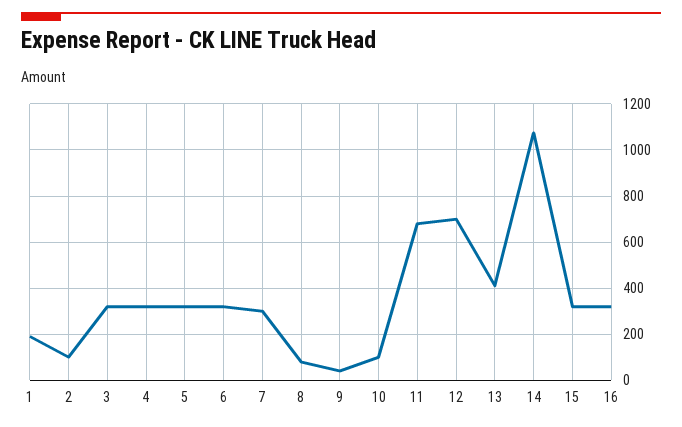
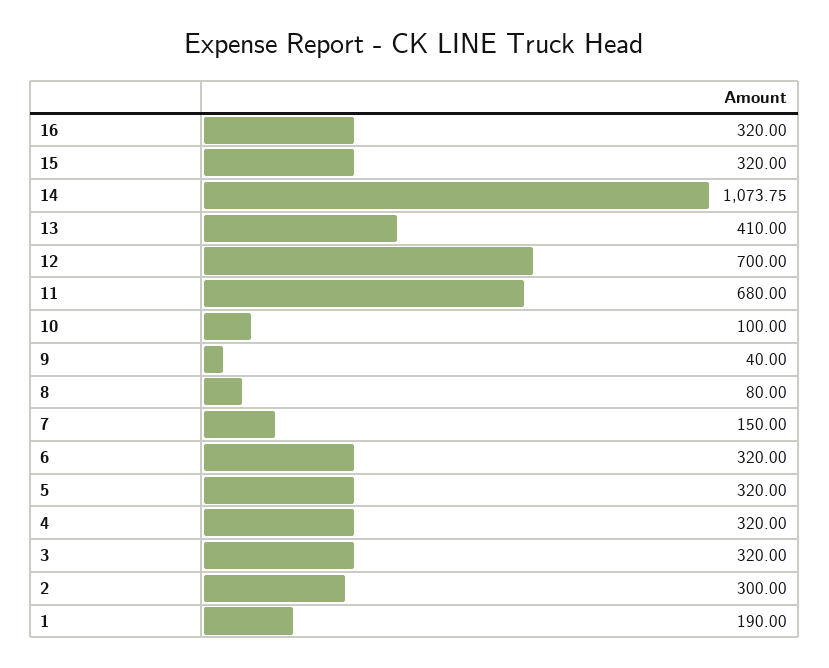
2: 100 -> 300
7: 300 -> 150

